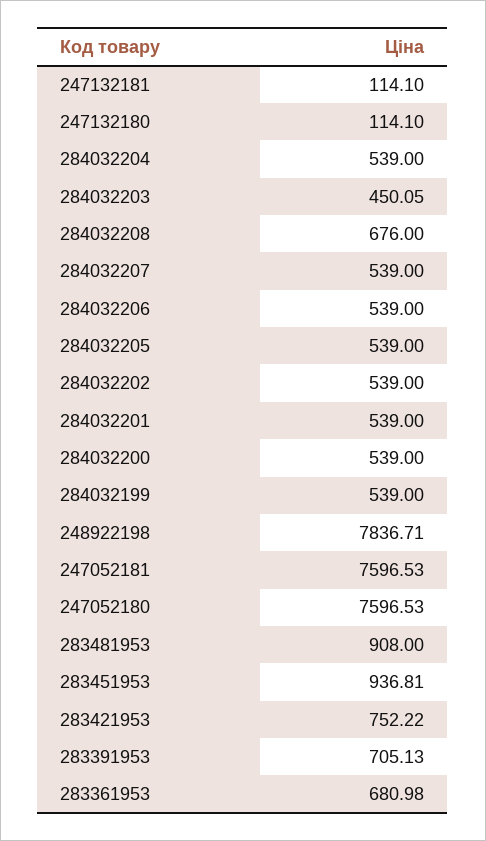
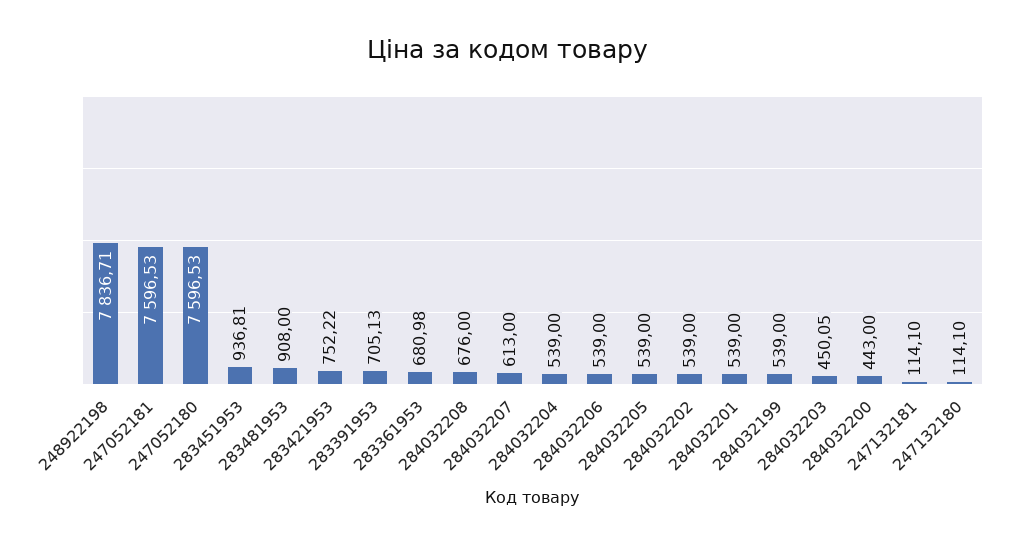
284032207: 539 -> 613
284032200: 539 -> 443

